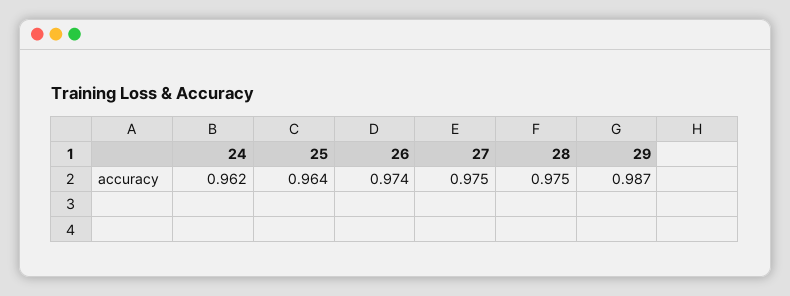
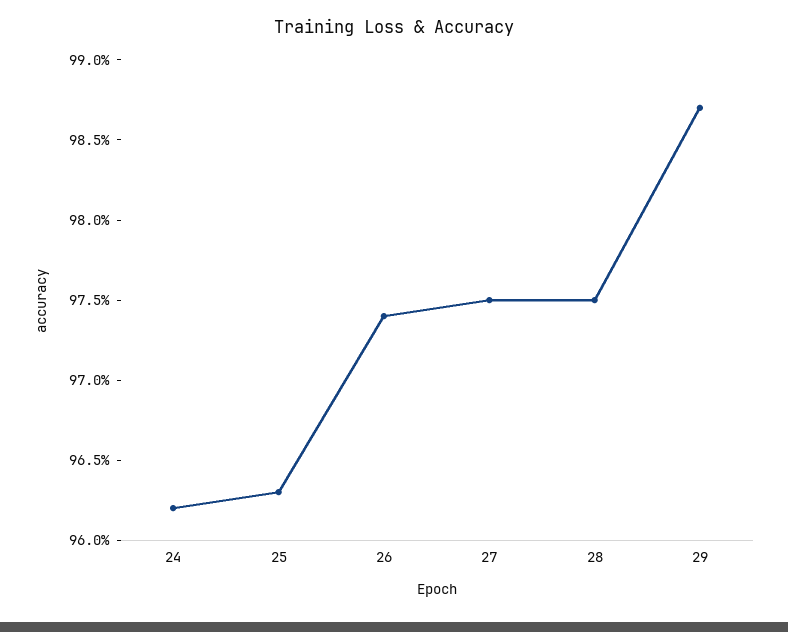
25: 0.964 -> 0.963

